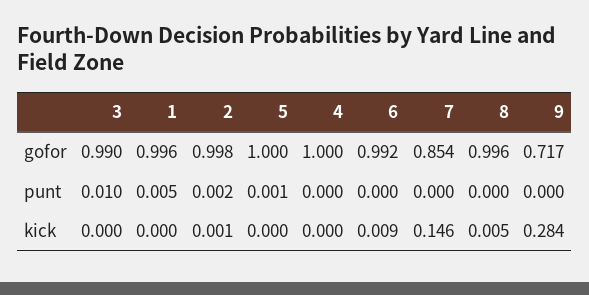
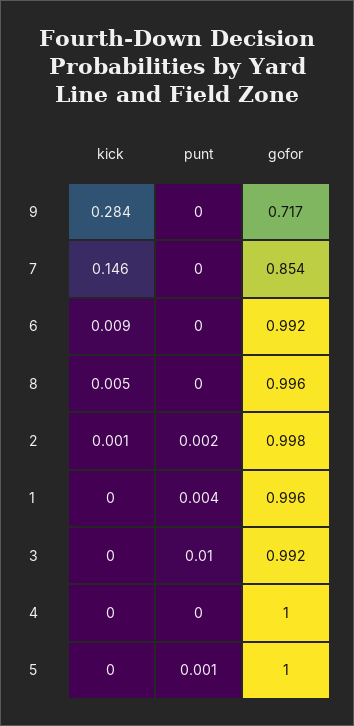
3, gofor: 0.99 -> 0.992
1, punt: 0.005 -> 0.004

